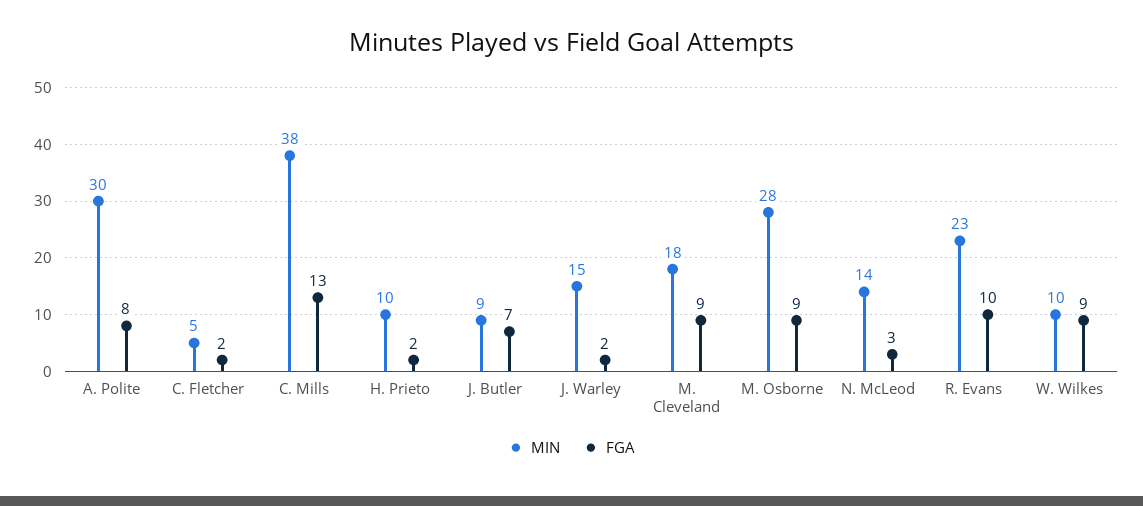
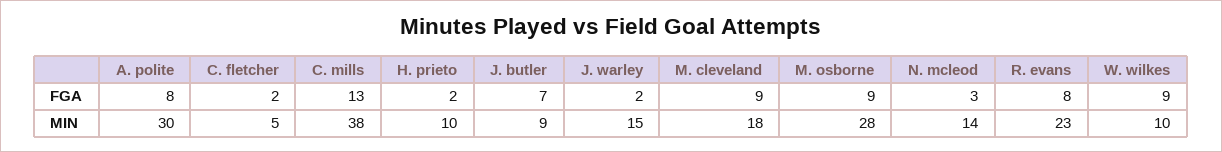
FGA, R. Evans: 10 -> 8

